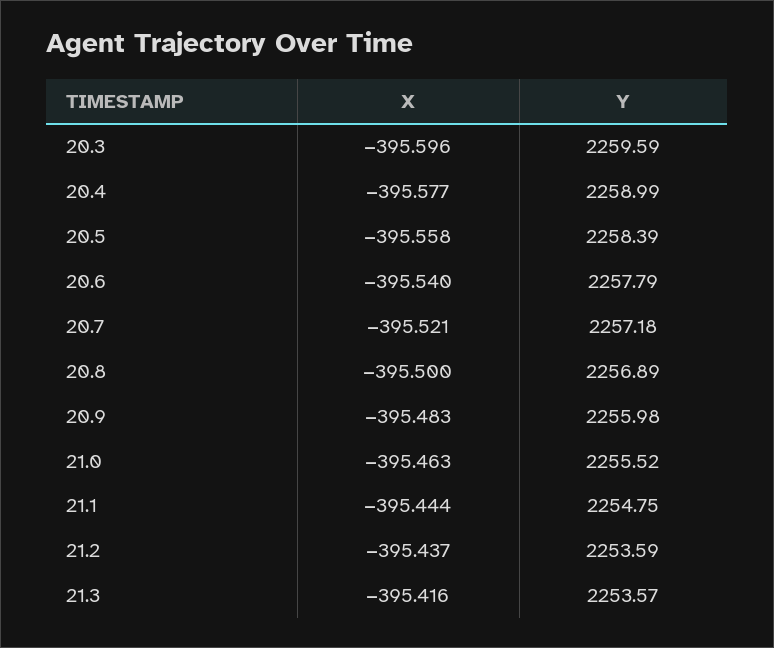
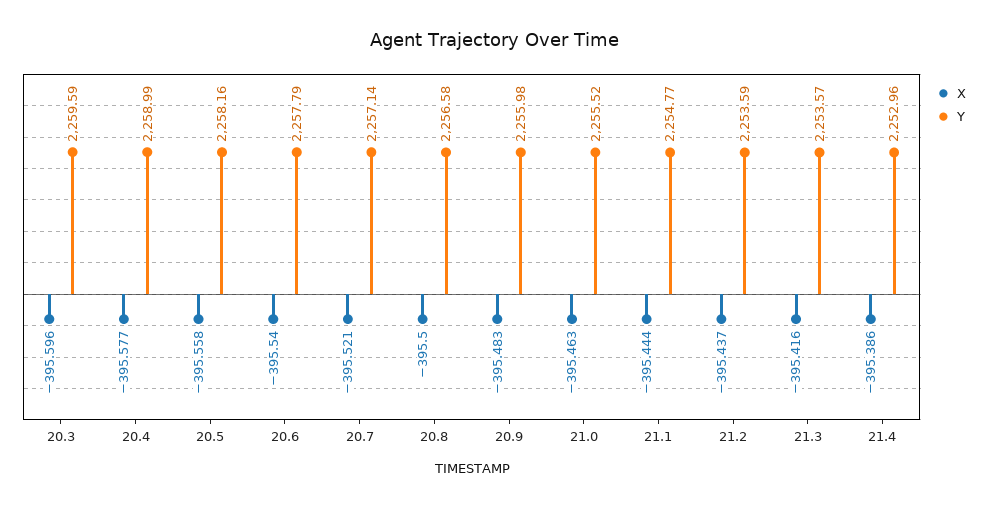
Y, 20.5: 2258.39 -> 2258.16
Y, 20.7: 2257.18 -> 2257.14
Y, 20.8: 2256.89 -> 2256.58
Y, 21.1: 2254.75 -> 2254.77
X, 21.4: none -> -395.386
Y, 21.4: none -> 2252.96

